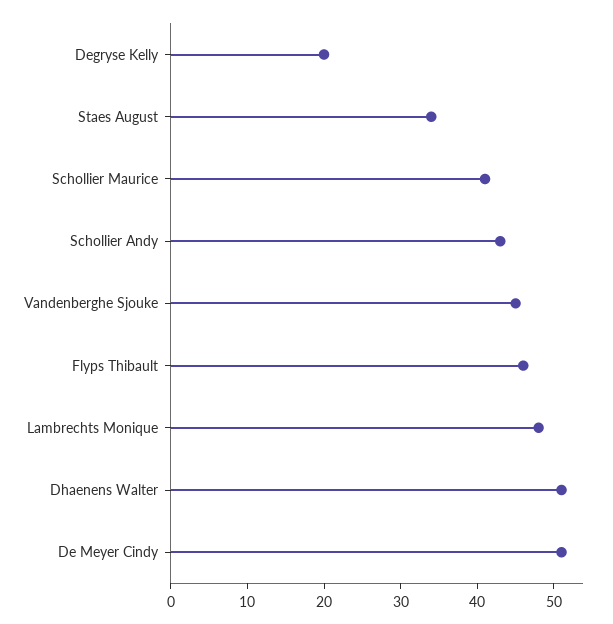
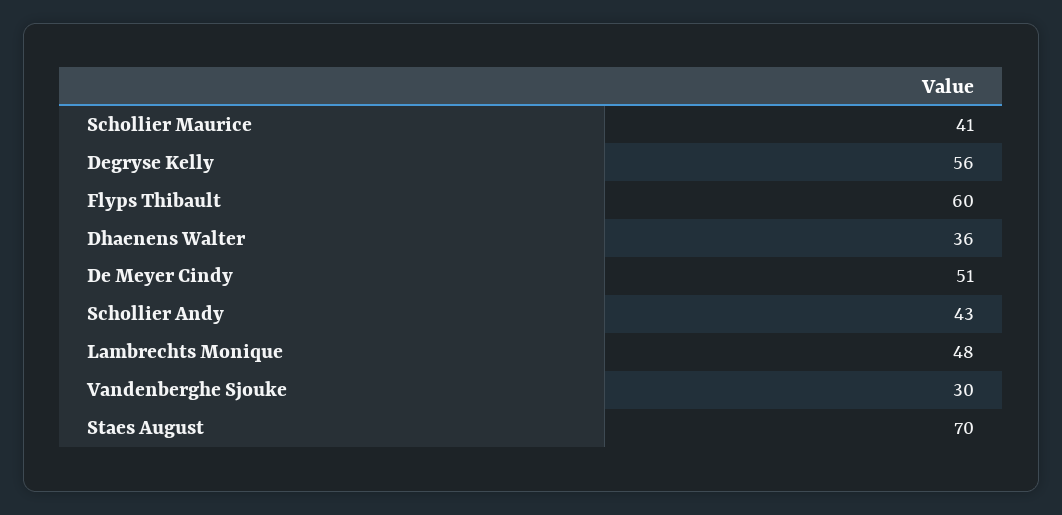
Degryse Kelly: 20 -> 56
Staes August: 35 -> 70
Vandenberghe Sjouke: 45 -> 30
Flyps Thibault: 45 -> 60
Dhaenens Walter: 50 -> 36

